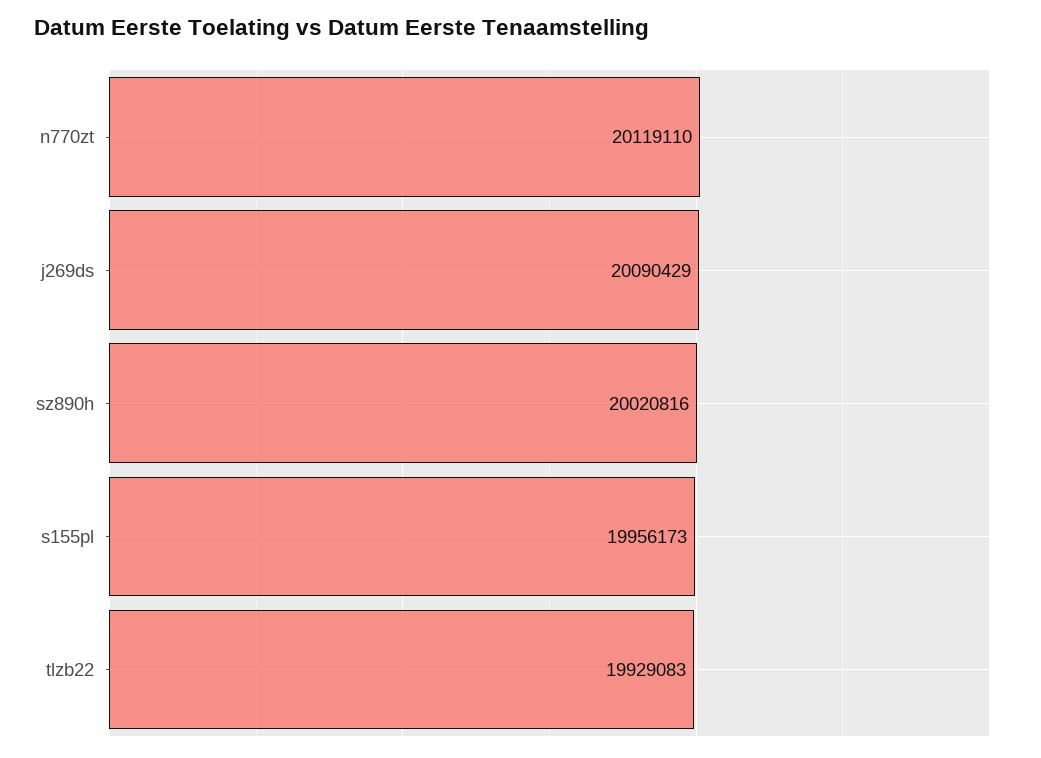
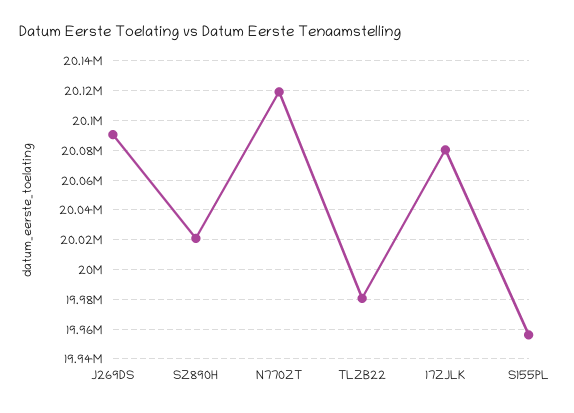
tlzb22: 19929083 -> 19980000
17ZJLK: none -> 20080000

